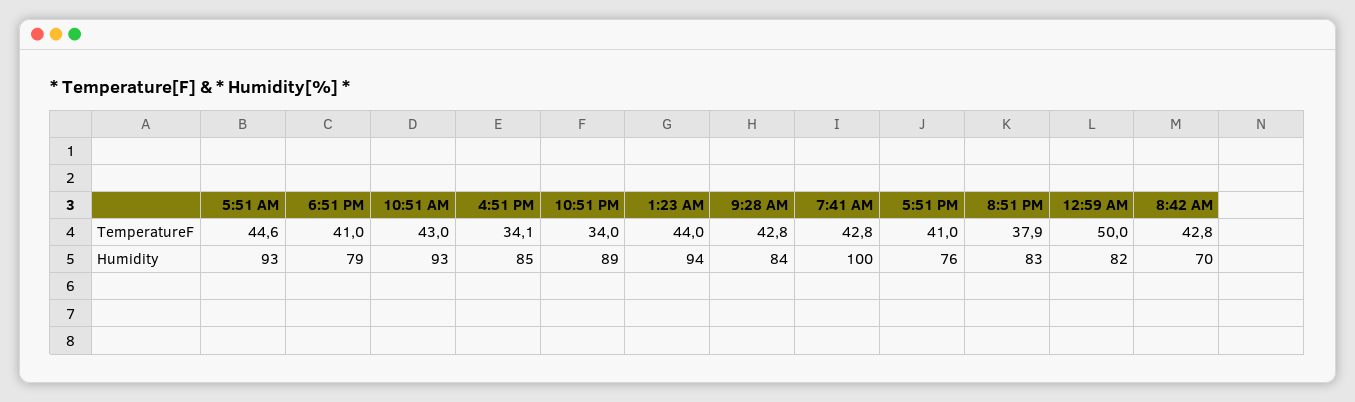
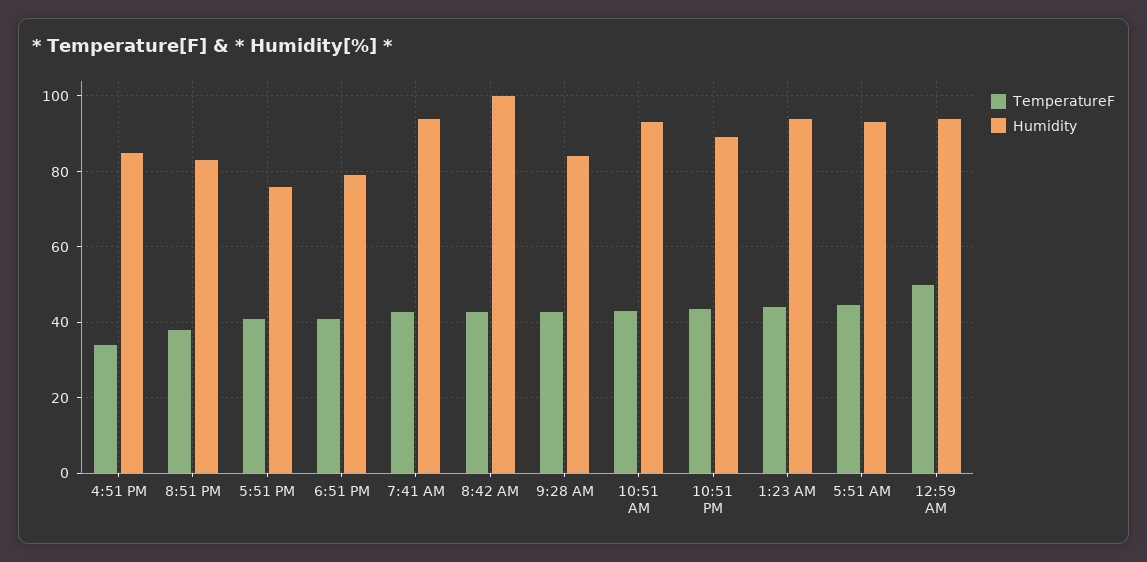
TemperatureF, 10:51 PM: 34 -> 44
Humidity, 7:41 AM: 100 -> 94
Humidity, 12:59 AM: 82 -> 94
Humidity, 8:42 AM: 70 -> 100

